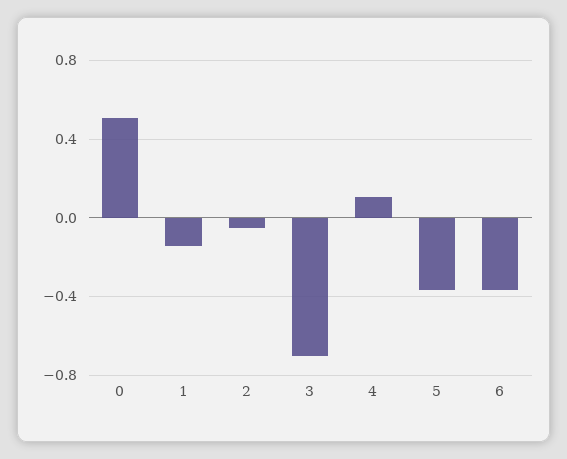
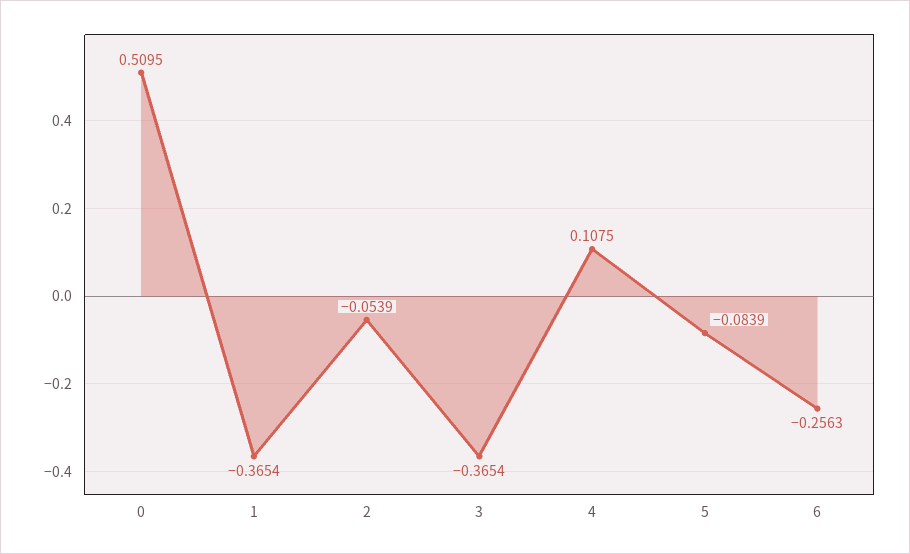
1: -0.15 -> -0.3654
3: -0.7 -> -0.3654
5: -0.35 -> -0.0839
6: -0.35 -> -0.2563

